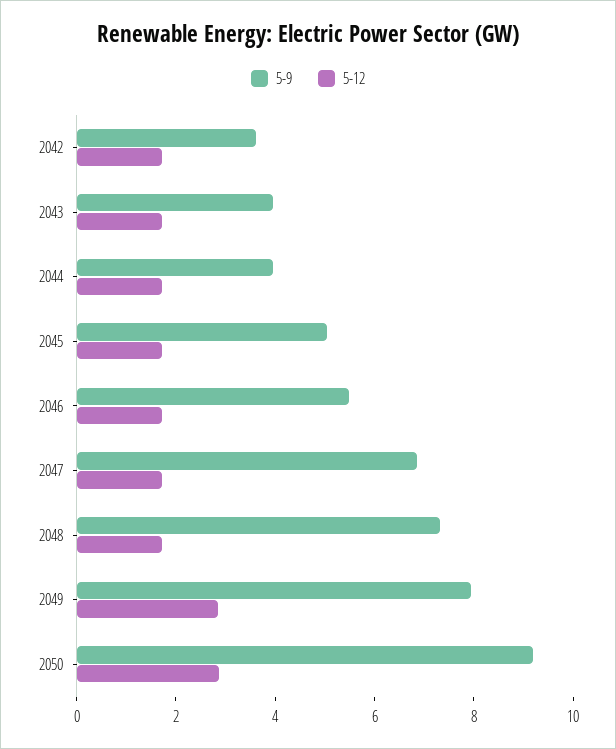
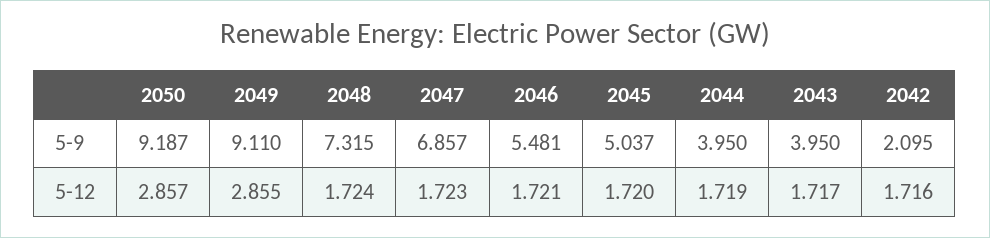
5-9, 2042: 3.5 -> 2.095
5-9, 2049: 8 -> 9.11

